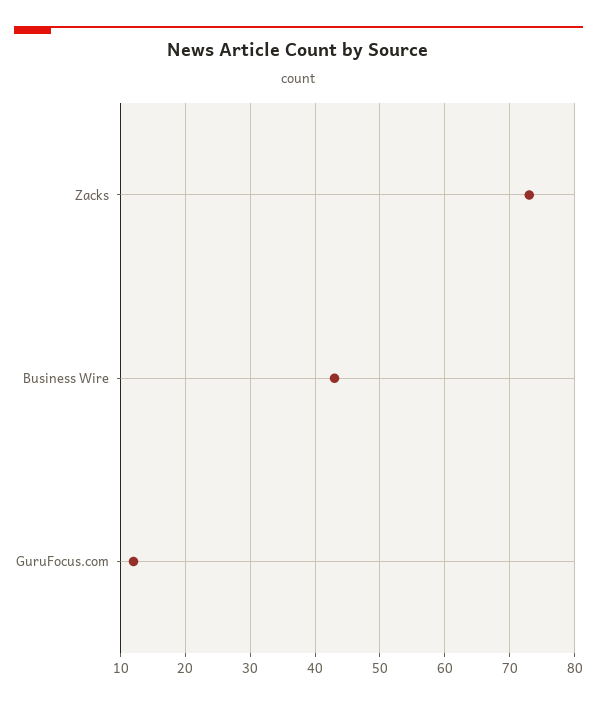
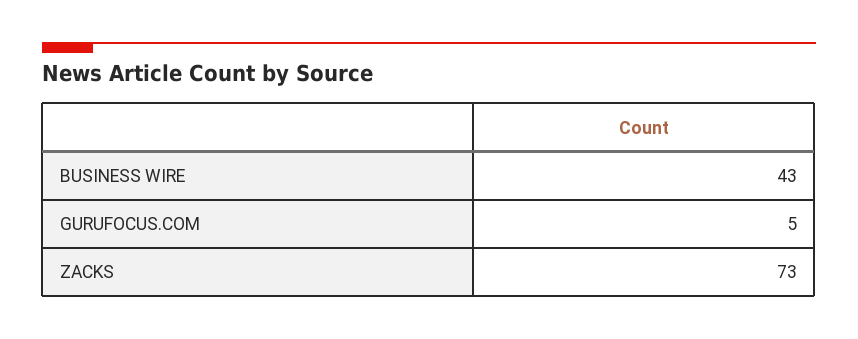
GuruFocus.com: 12 -> 5

